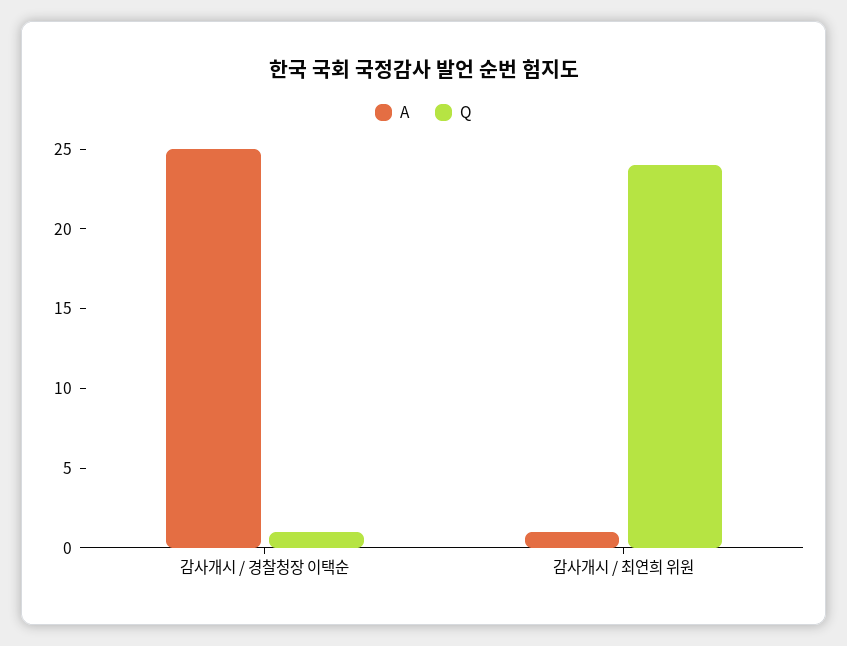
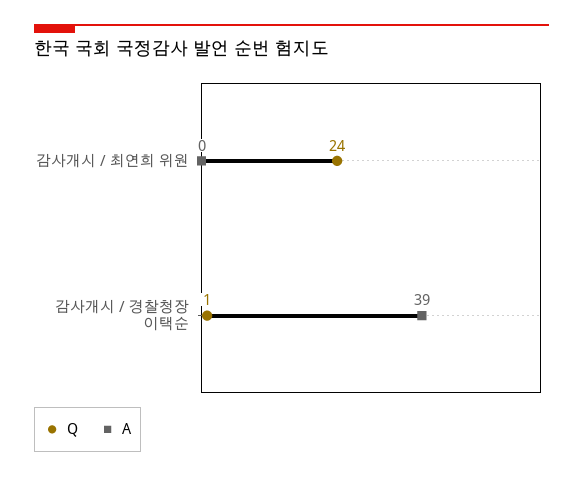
A, 감사개시 / 경찰청장 이택순: 25 -> 39
A, 감사개시 / 최연희 위원: 1 -> 0

